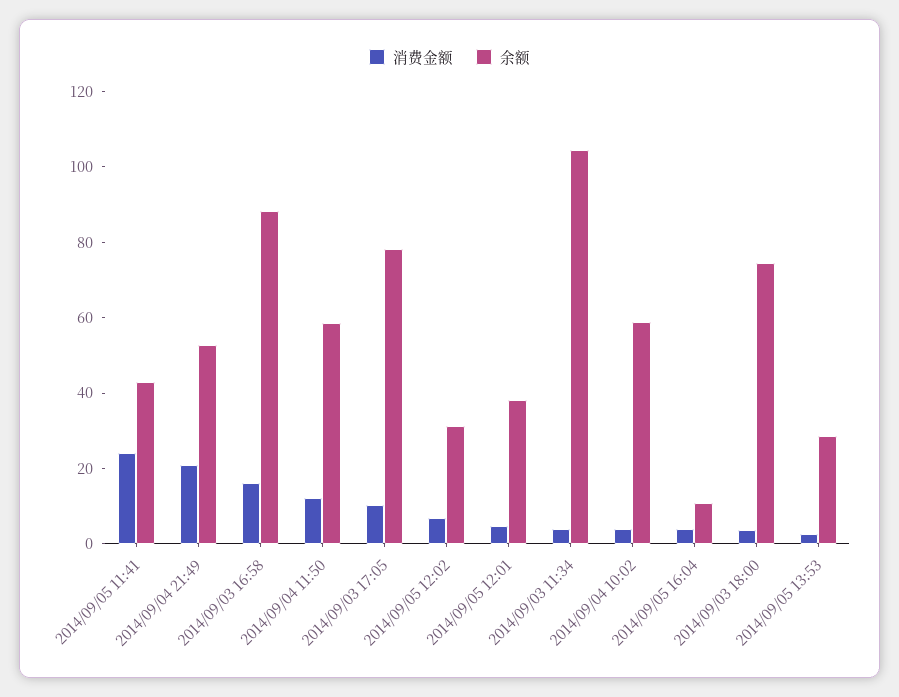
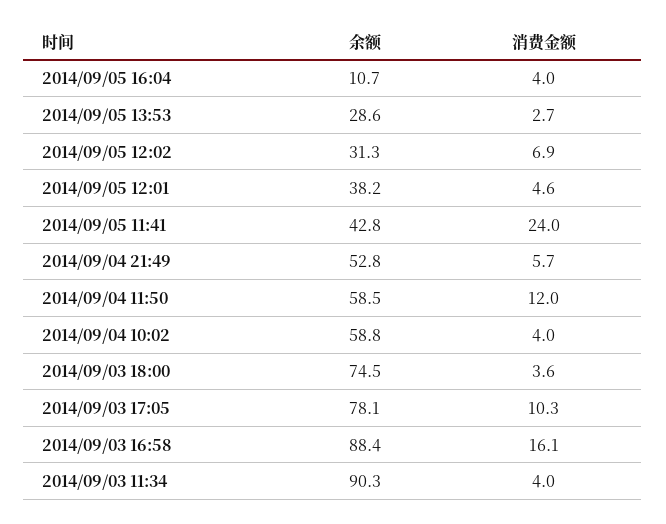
消费金额, 2014/09/04 21:49: 20 -> 5.7
余额, 2014/09/03 11:34: 105 -> 90.3

